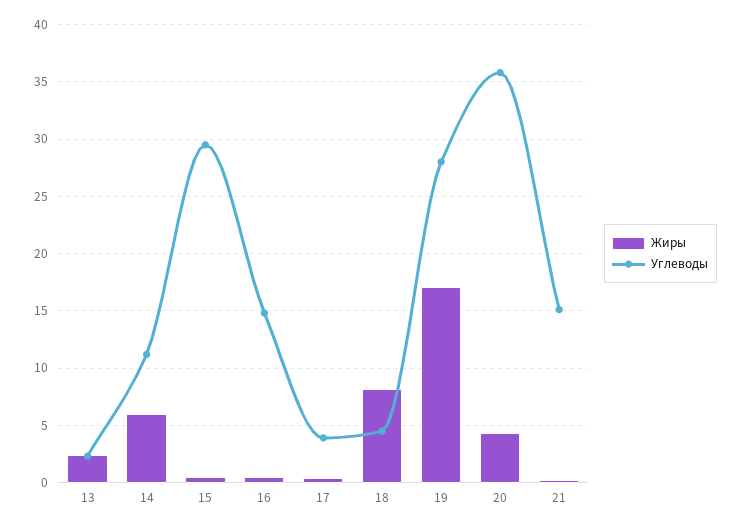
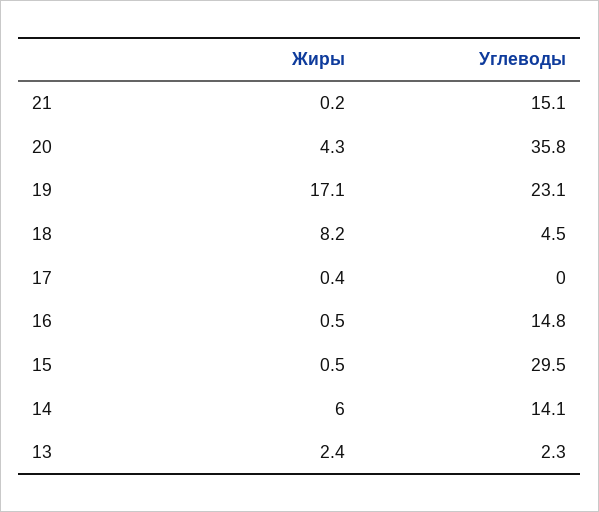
Углеводы, 14: 11 -> 14.1
Углеводы, 17: 4 -> 0
Углеводы, 19: 28 -> 23.1

